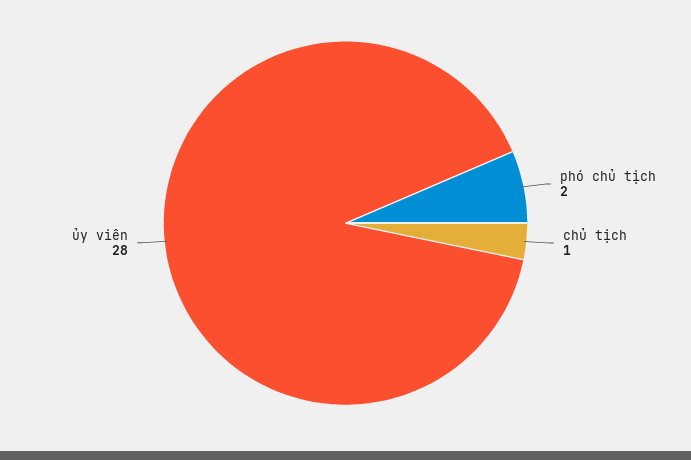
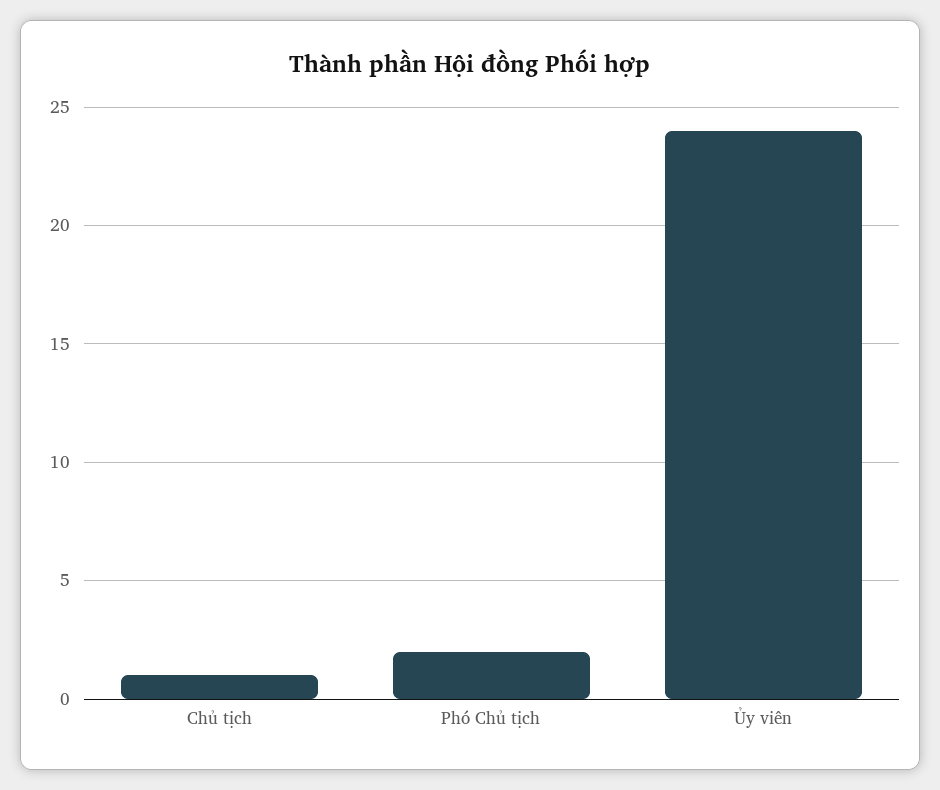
ủy viên: 28 -> 24

